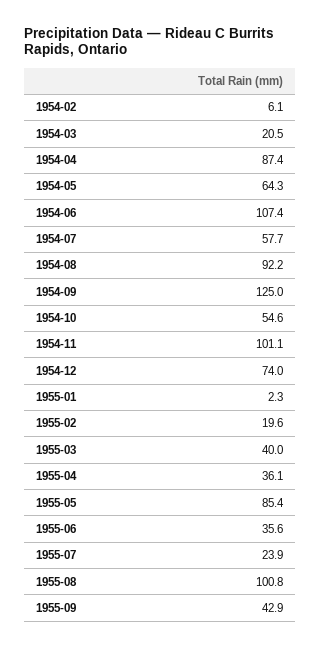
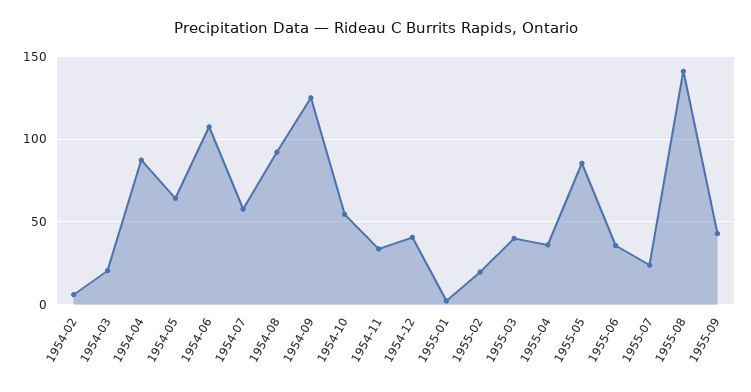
1954-11: 101.1 -> 35
1954-12: 74 -> 40
1955-08: 100.8 -> 140

